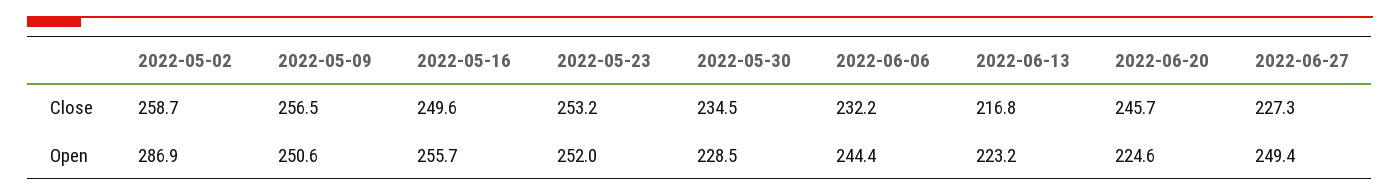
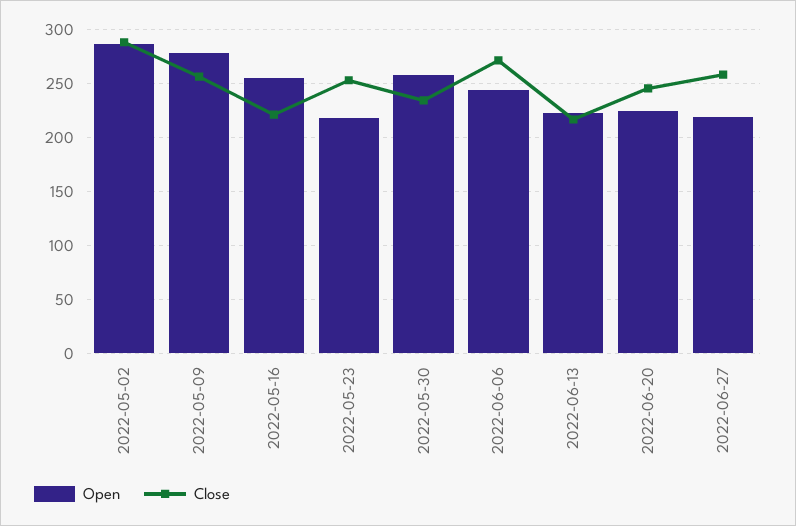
Close, 2022-05-02: 258.7 -> 290
Close, 2022-05-16: 249.6 -> 220
Close, 2022-06-06: 232.2 -> 270
Close, 2022-06-27: 227.3 -> 260
Open, 2022-05-09: 250.6 -> 280
Open, 2022-05-23: 252 -> 220
Open, 2022-05-30: 228.5 -> 260
Open, 2022-06-27: 249.4 -> 220

